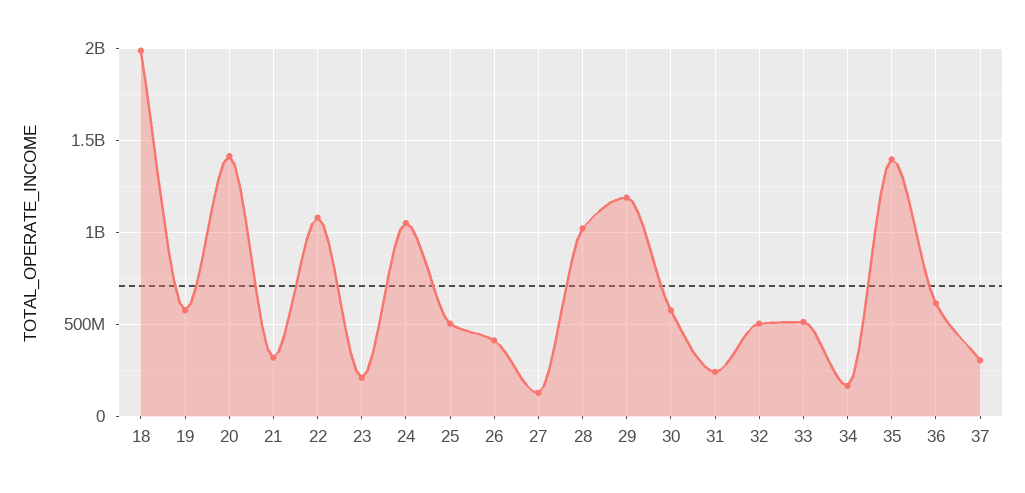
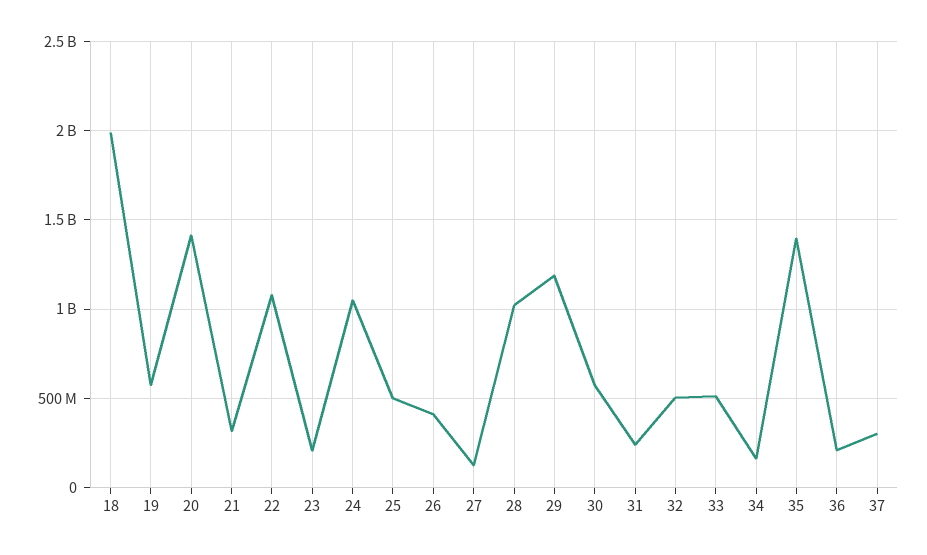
36: 600000000 -> 200000000

